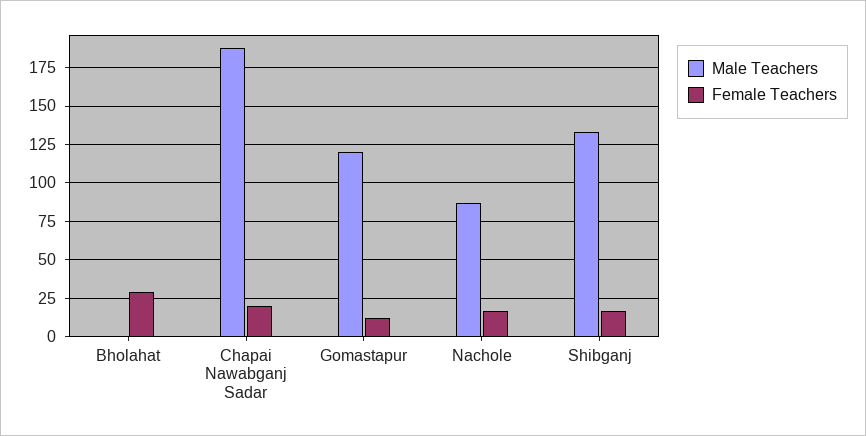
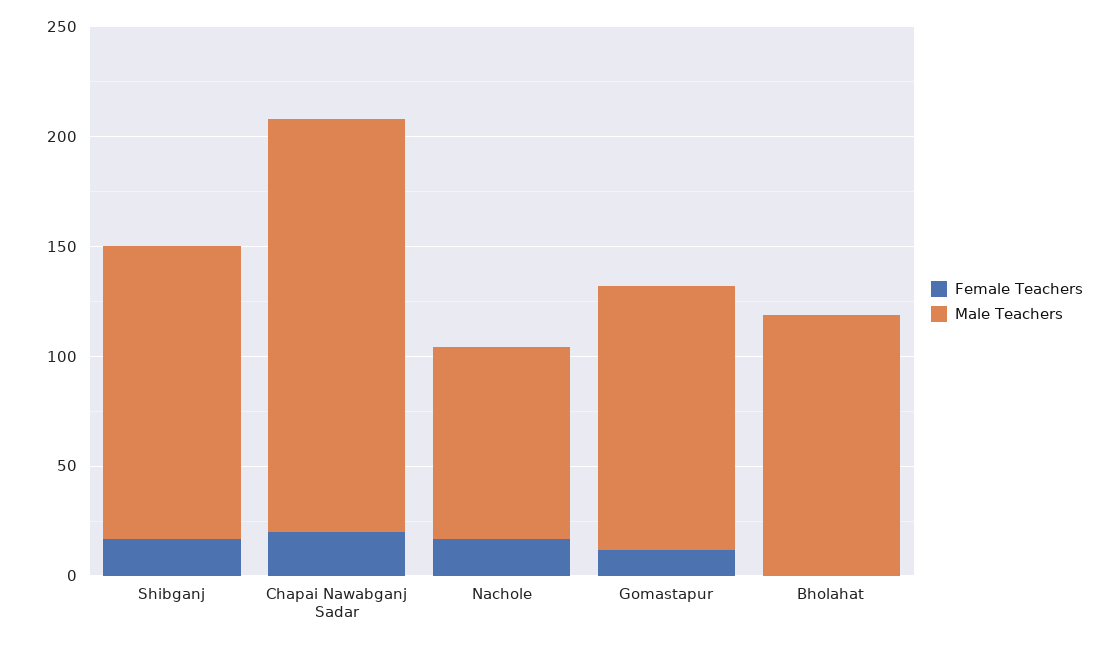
Male Teachers, Bholahat: 0 -> 120
Female Teachers, Bholahat: 30 -> 0

